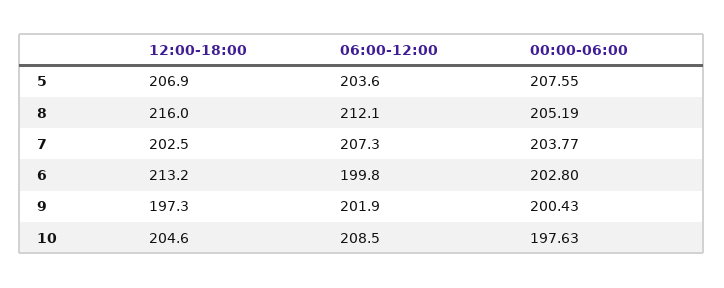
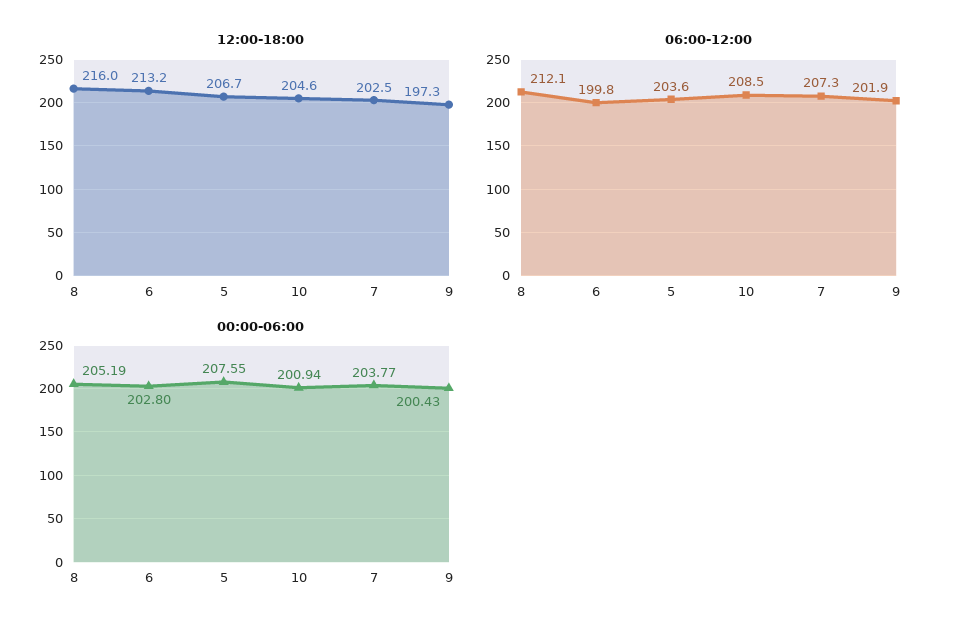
12:00-18:00, 5: 206.9 -> 206.7
00:00-06:00, 10: 197.63 -> 200.94

